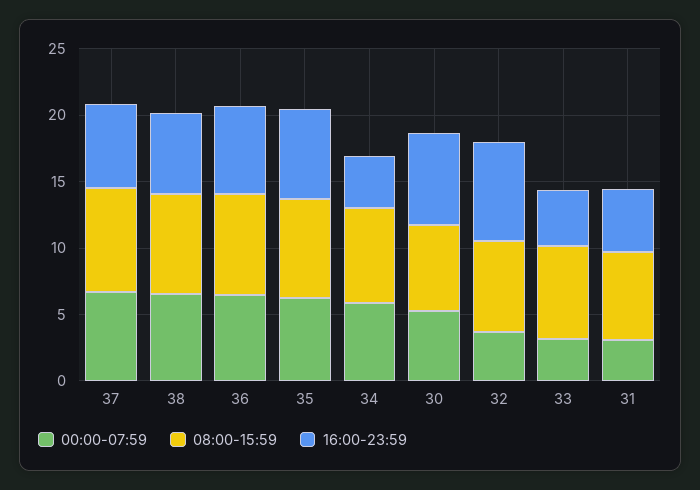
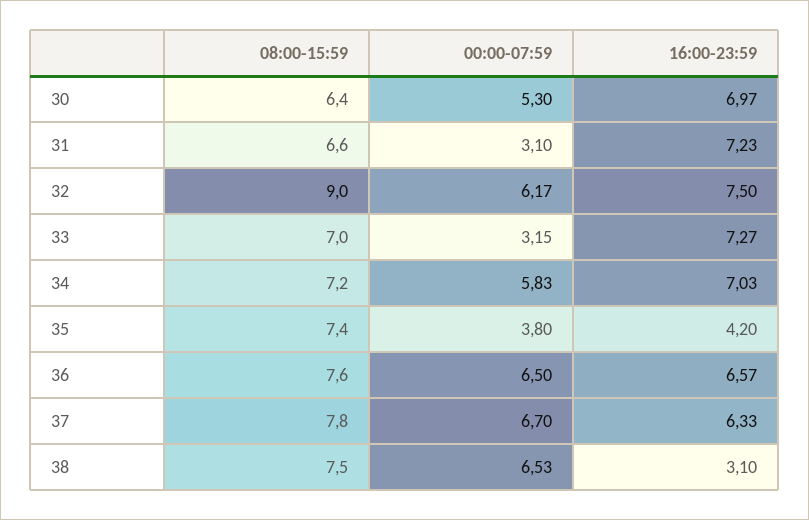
16:00-23:59, 38: 6 -> 3.1
00:00-07:59, 35: 6 -> 3.8
16:00-23:59, 35: 7 -> 4.2
16:00-23:59, 34: 4 -> 7.03
00:00-07:59, 32: 4 -> 6.17
08:00-15:59, 32: 7 -> 9
16:00-23:59, 33: 4 -> 7.27
16:00-23:59, 31: 5 -> 7.23

